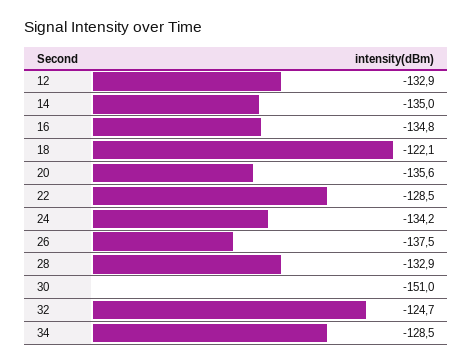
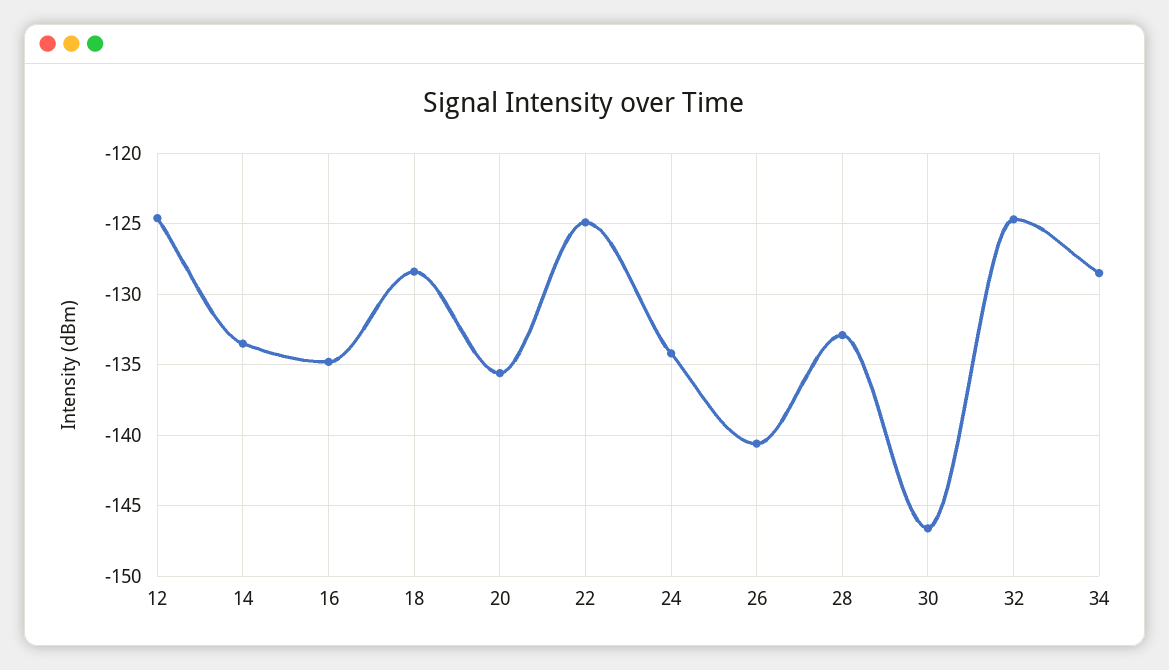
12: -132.9 -> -124.5
14: -135 -> -133.5
18: -122.1 -> -128.5
22: -128.5 -> -125
26: -137.5 -> -140.5
30: -151 -> -146.5

